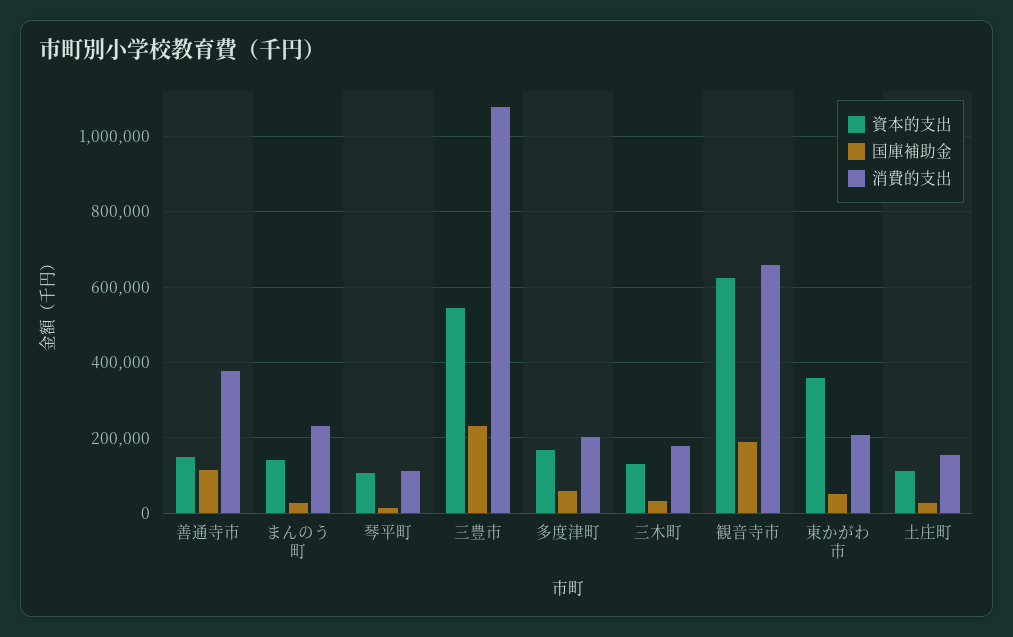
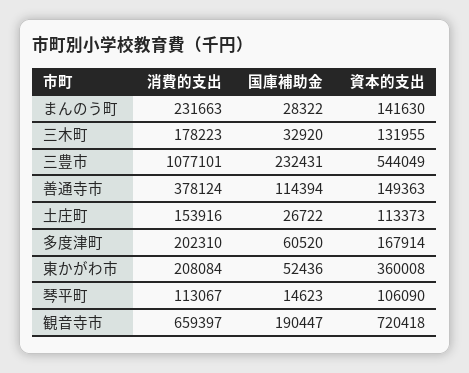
資本的支出, 観音寺市: 620000 -> 720418

